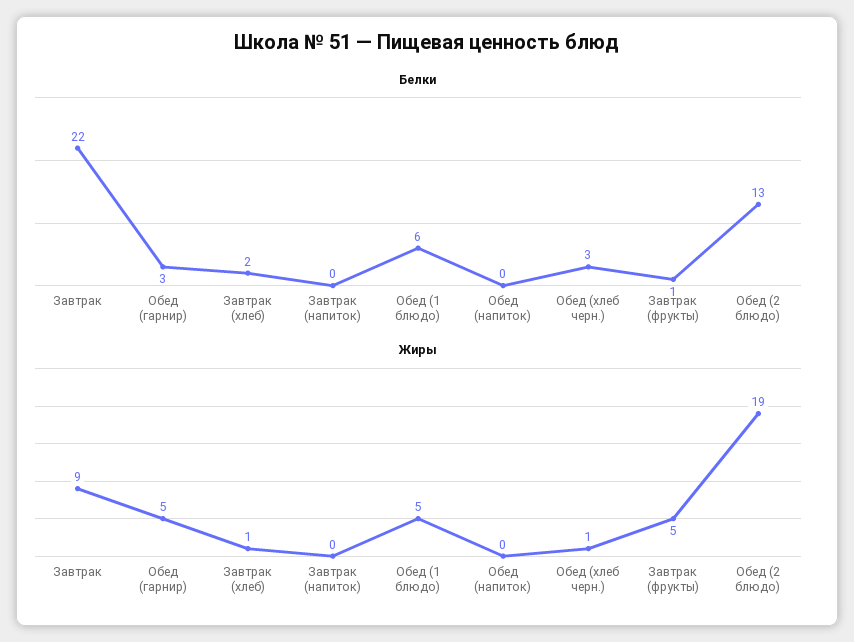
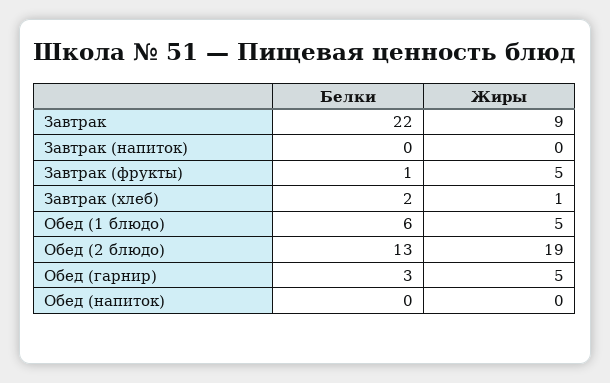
Белки, Обед (хлеб черн.): 3 -> none
Жиры, Обед (хлеб черн.): 1 -> none

